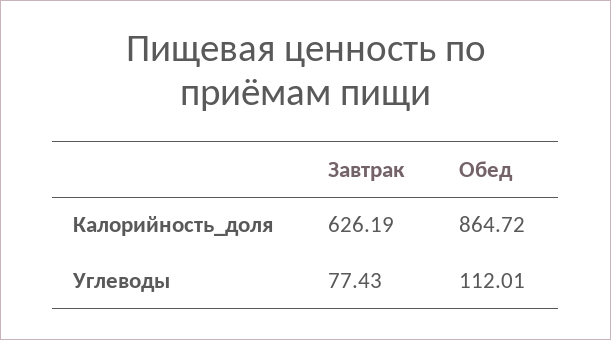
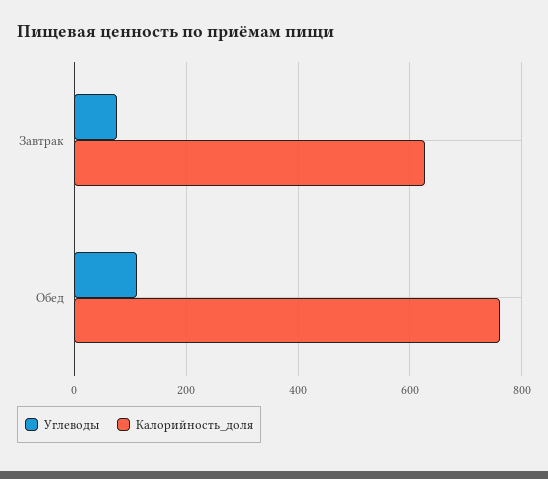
Калорийность_доля, Обед: 864.72 -> 760

